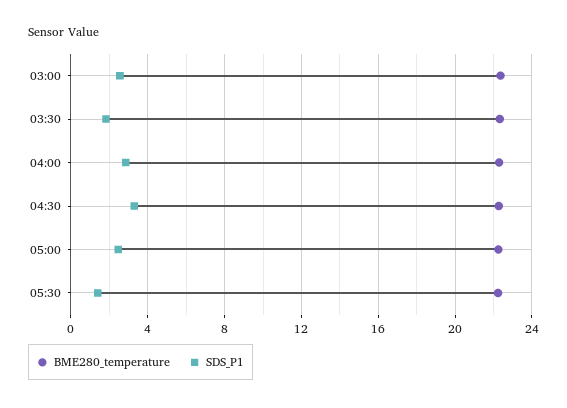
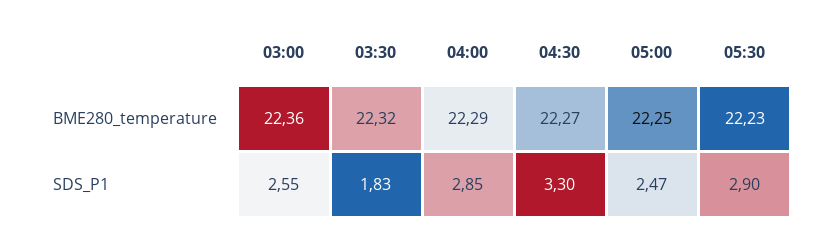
SDS_P1, 05:30: 1.5 -> 2.9

